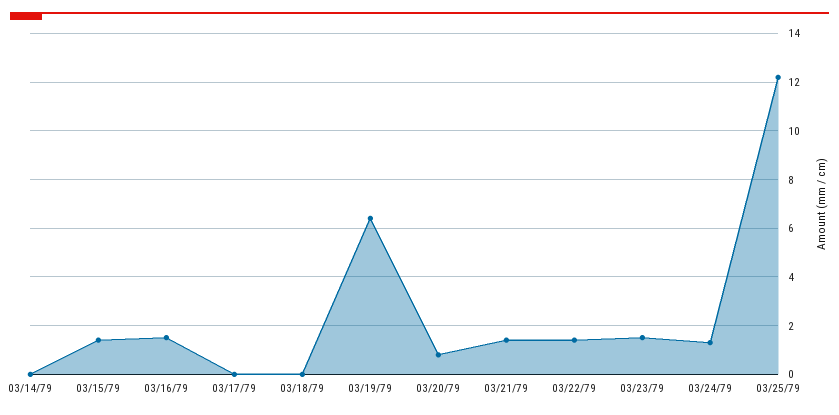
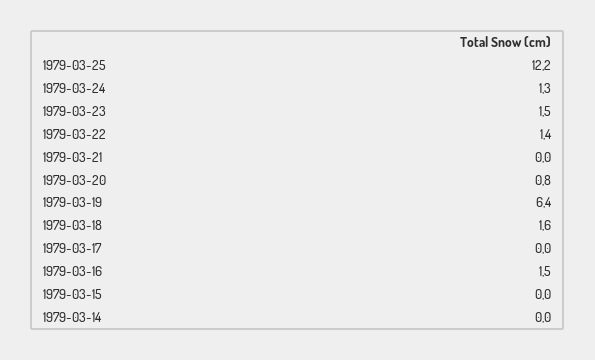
03/15/79: 1.5 -> 0
03/18/79: 0 -> 1.6
03/21/79: 1.5 -> 0

